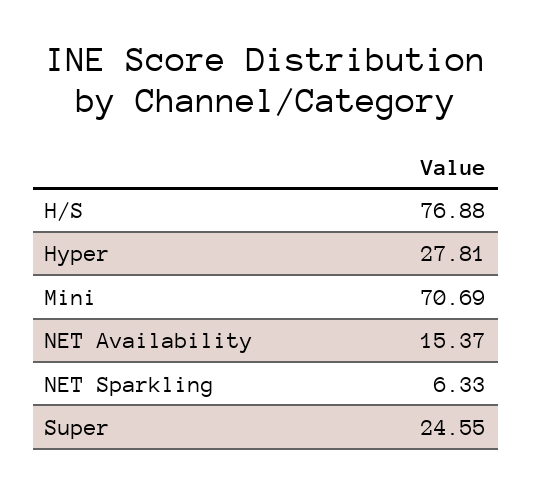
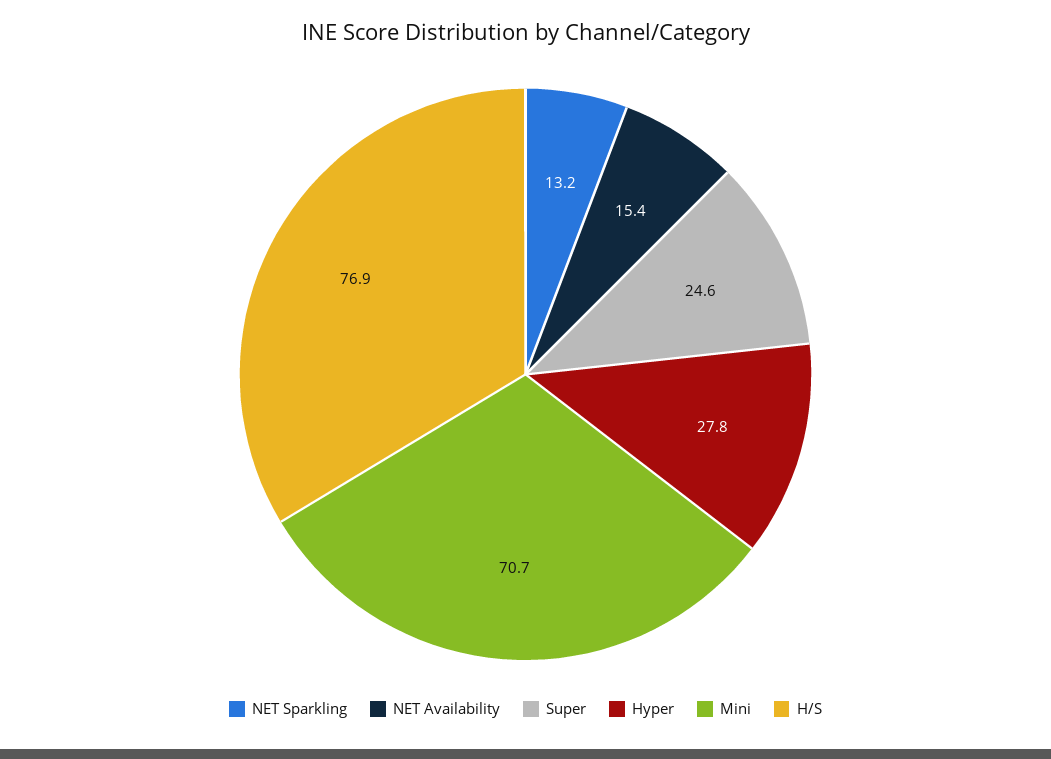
NET Sparkling: 6.33 -> 13.2

